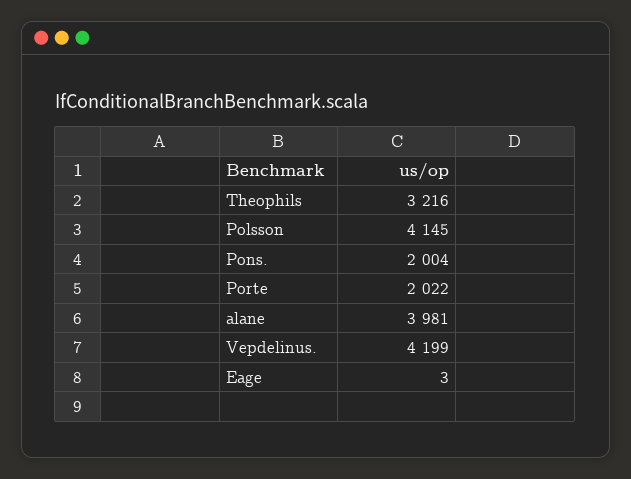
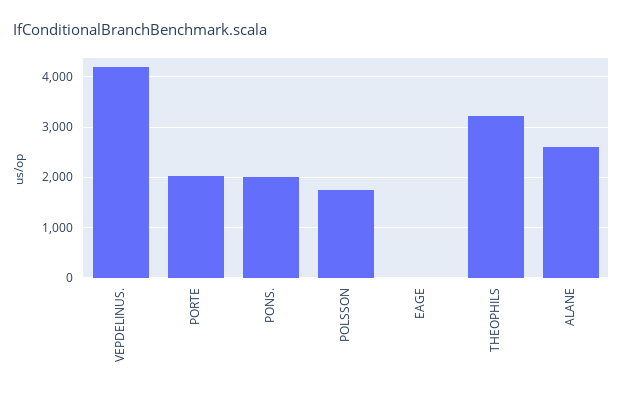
Polsson: 4145 -> 1800
alane: 3981 -> 2600

